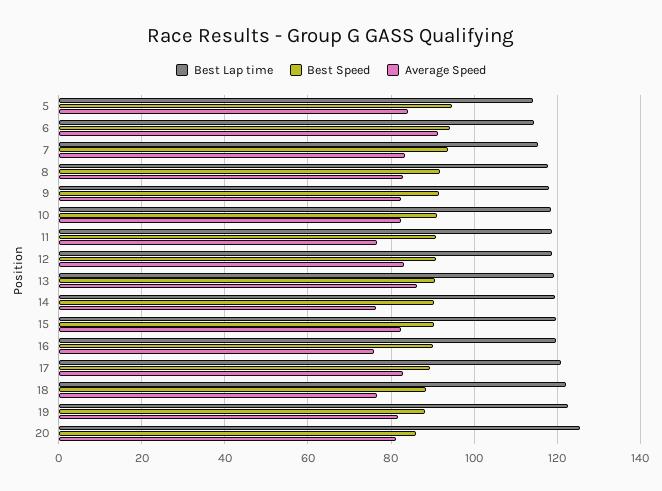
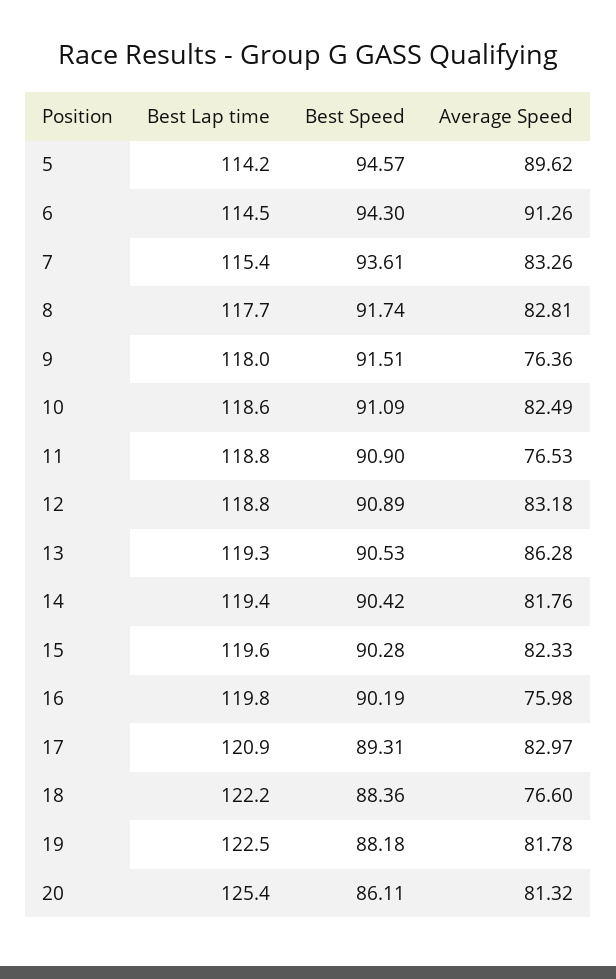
Average Speed, 5: 84 -> 89.62
Average Speed, 9: 82 -> 76.36
Average Speed, 14: 76 -> 81.76

